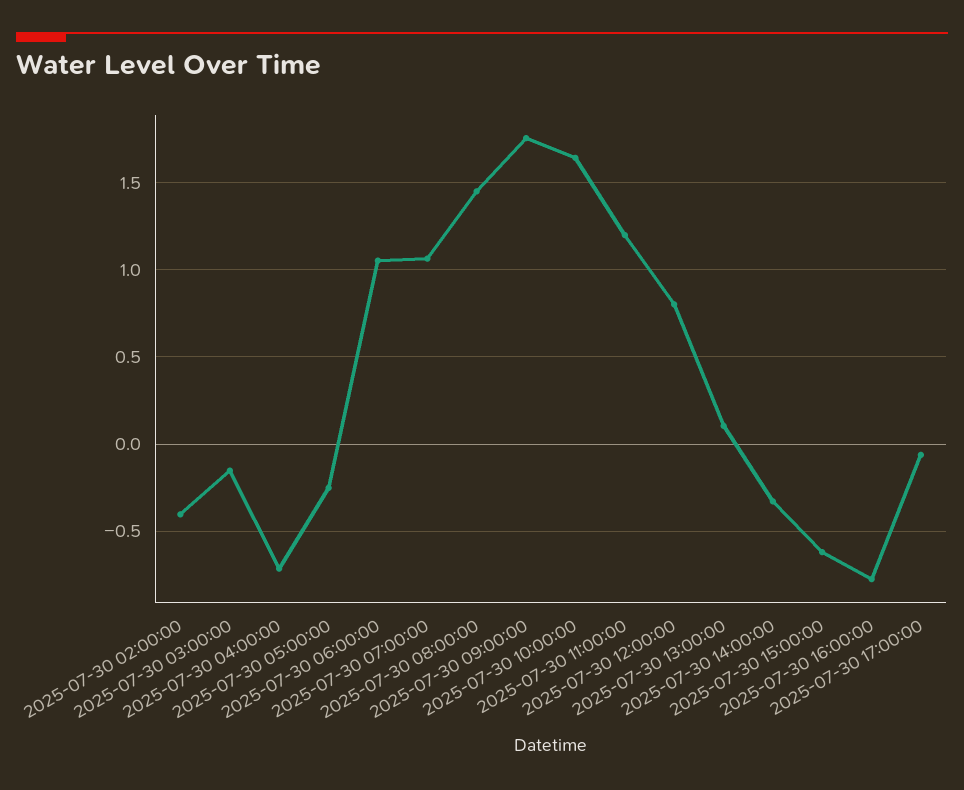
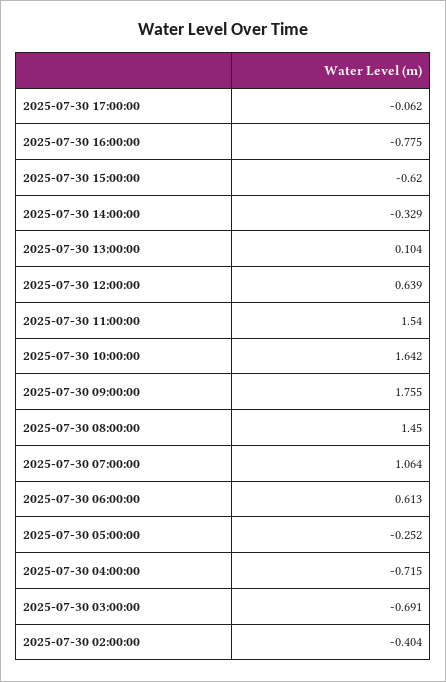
2025-07-30 03:00:00: -0.15 -> -0.691
2025-07-30 06:00:00: 1.05 -> 0.613
2025-07-30 11:00:00: 1.2 -> 1.54
2025-07-30 12:00:00: 0.8 -> 0.639

